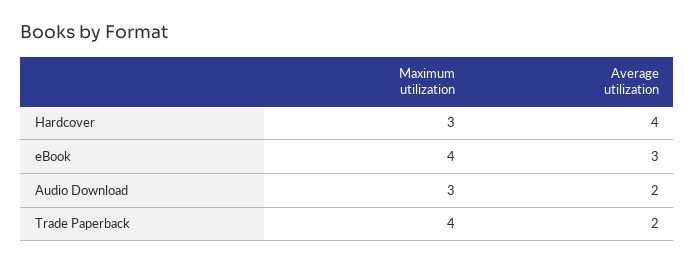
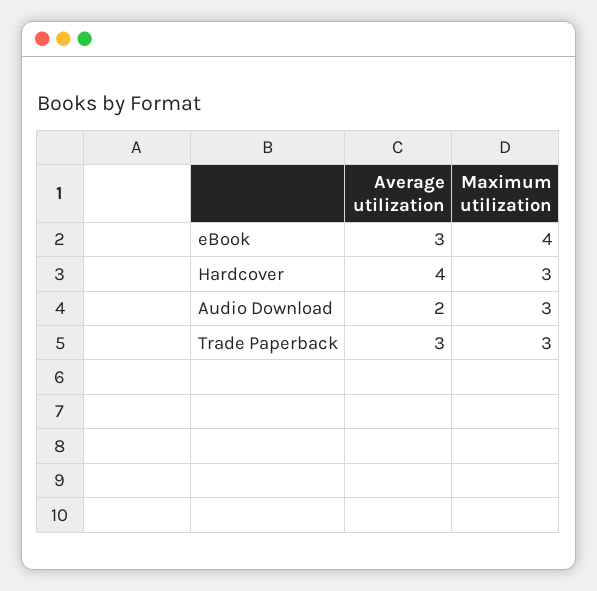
Maximum utilization, Trade Paperback: 4 -> 3
Average utilization, Trade Paperback: 2 -> 3

